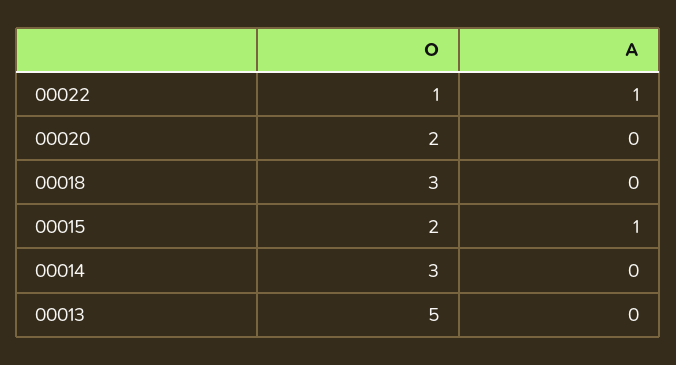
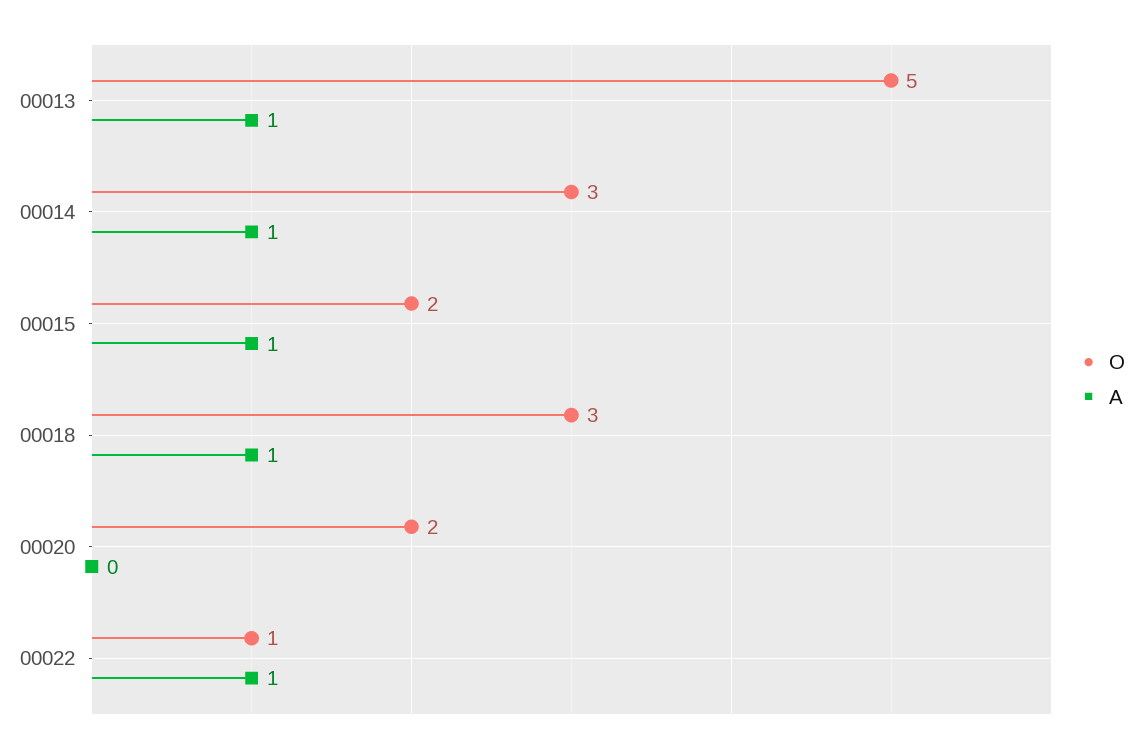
A, 00018: 0 -> 1
A, 00014: 0 -> 1
A, 00013: 0 -> 1

